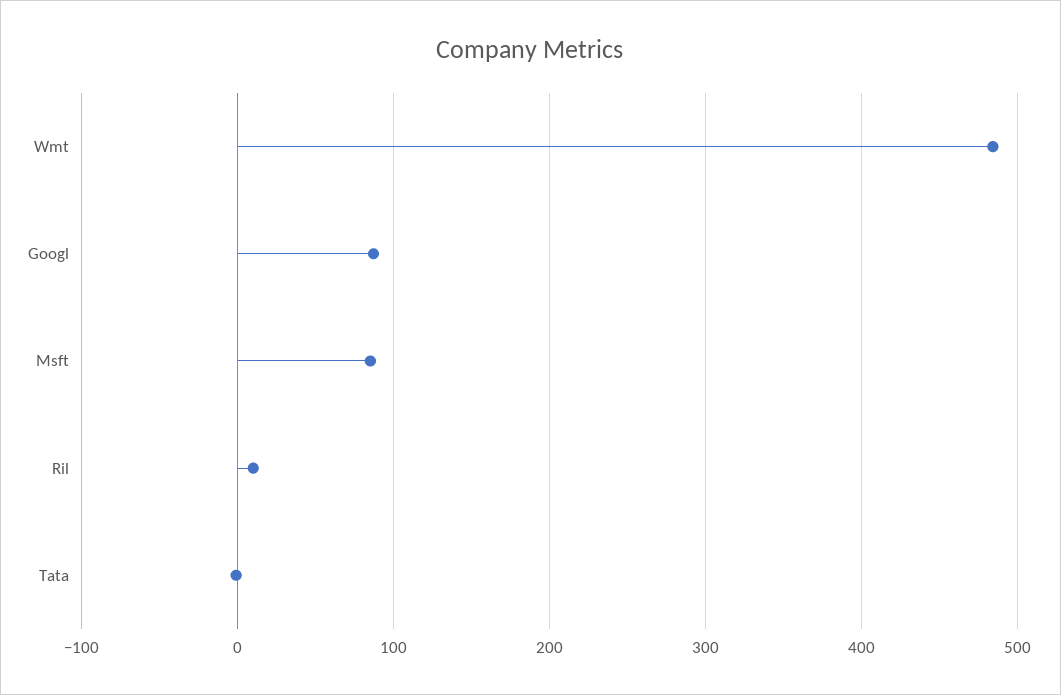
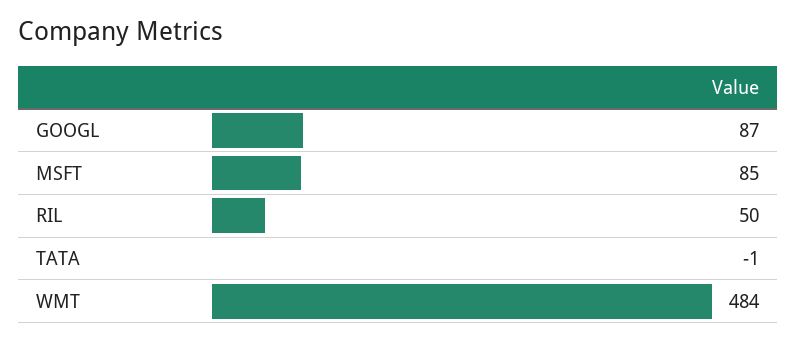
Ril: 10 -> 50

